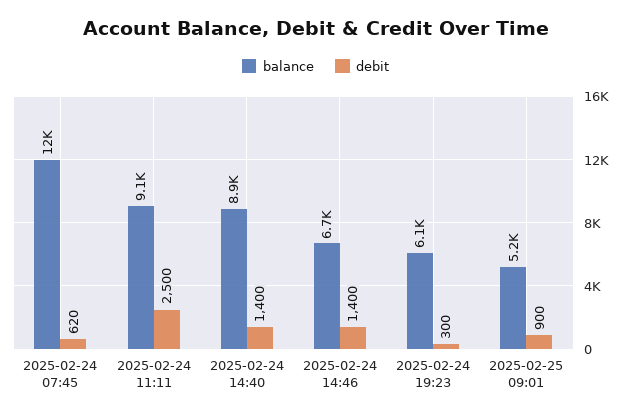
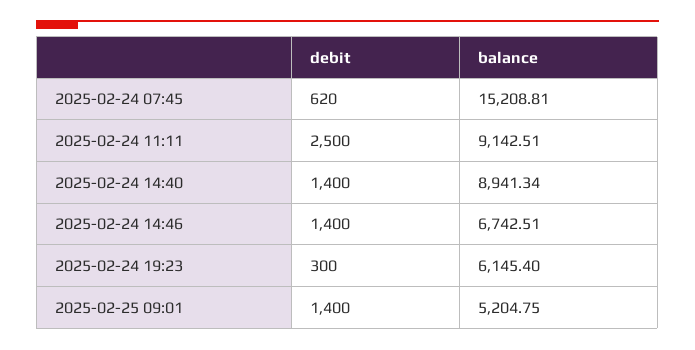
balance, 2025-02-24 07:45: 12000 -> 15208.81
debit, 2025-02-25 09:01: 900 -> 1400

